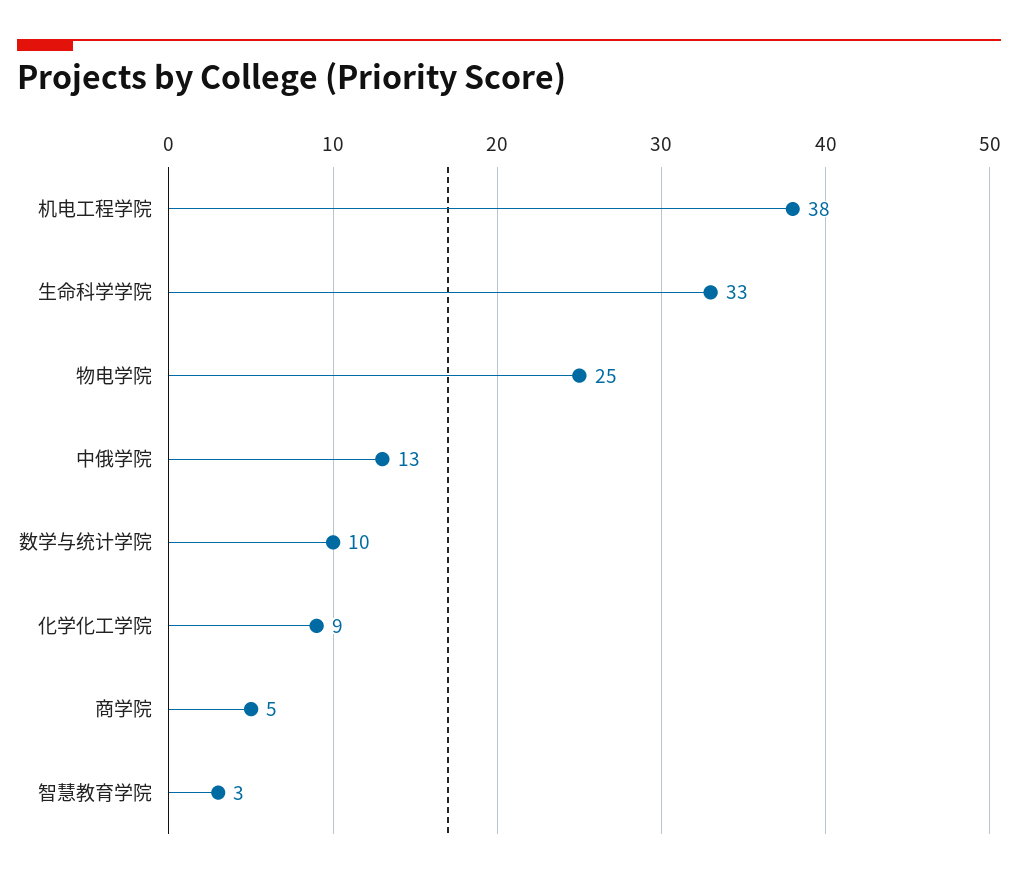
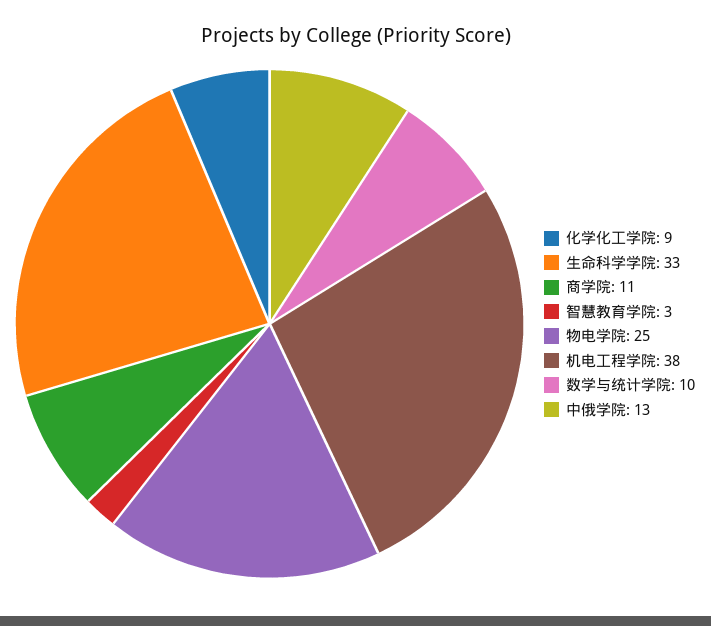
商学院: 5 -> 11

